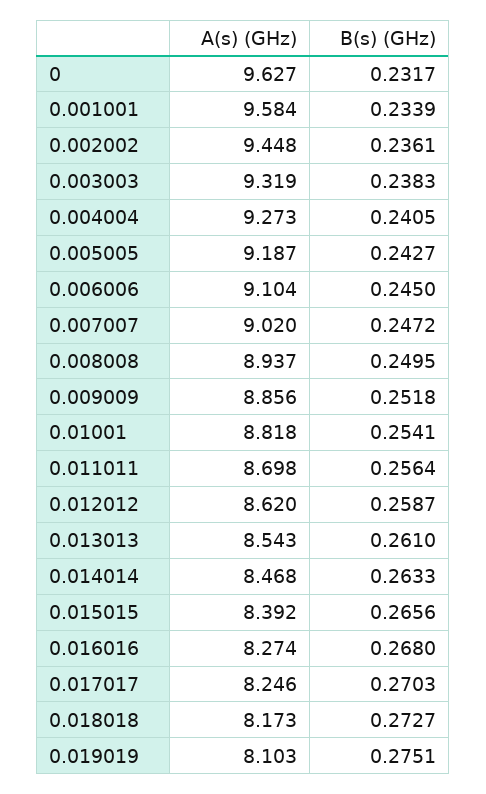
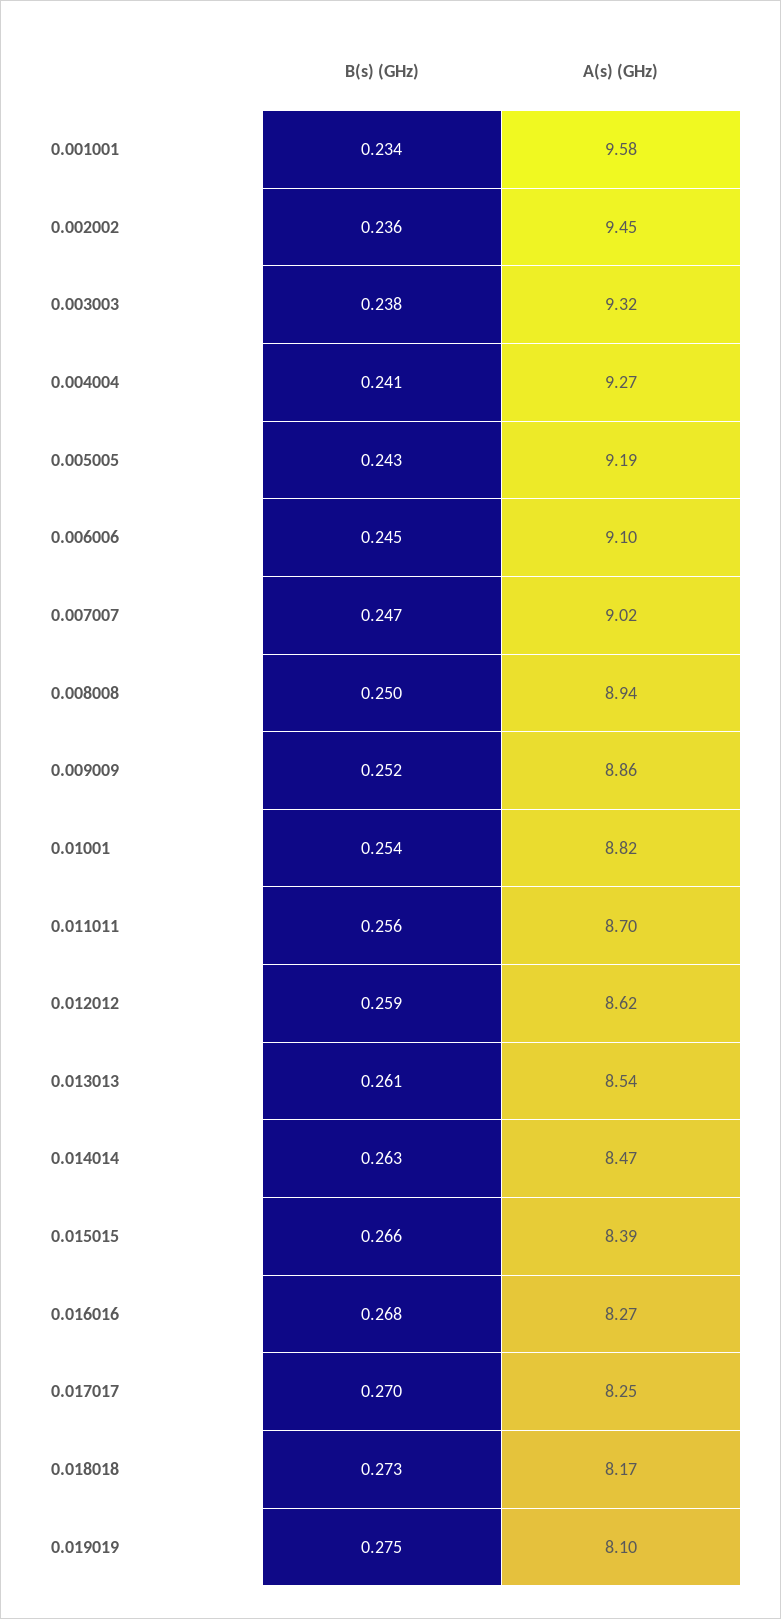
A(s) (GHz), 0: 9.627 -> none
B(s) (GHz), 0: 0.2317 -> none

